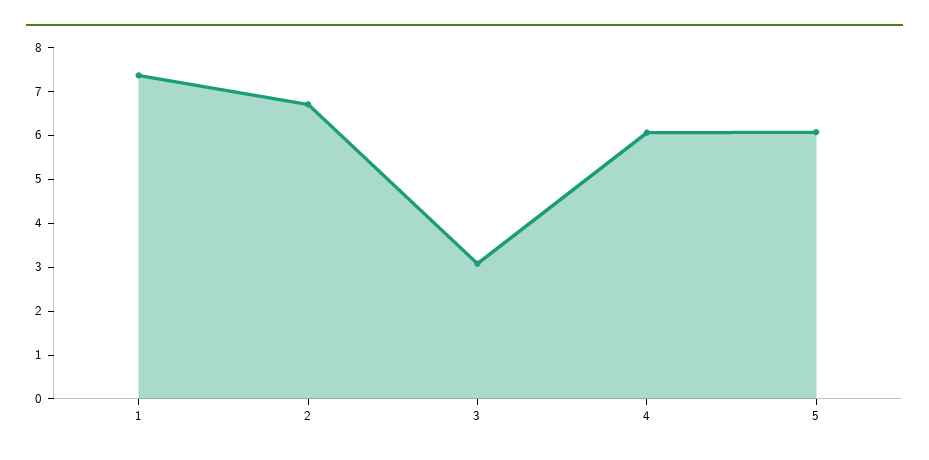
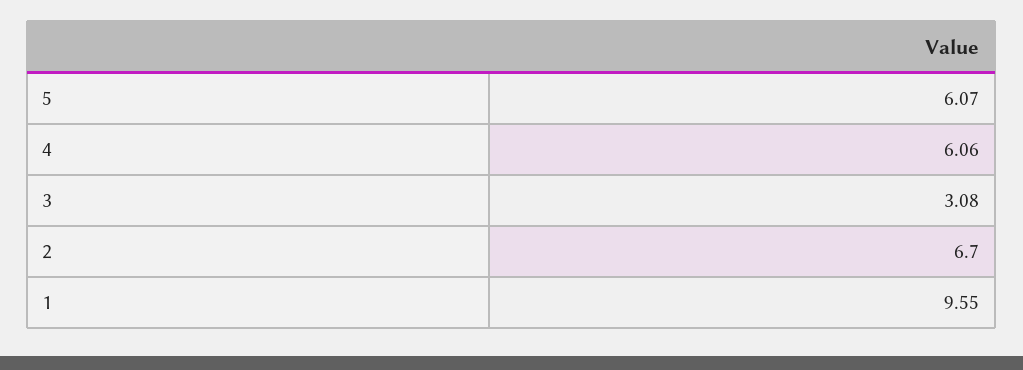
1: 7.4 -> 9.55

